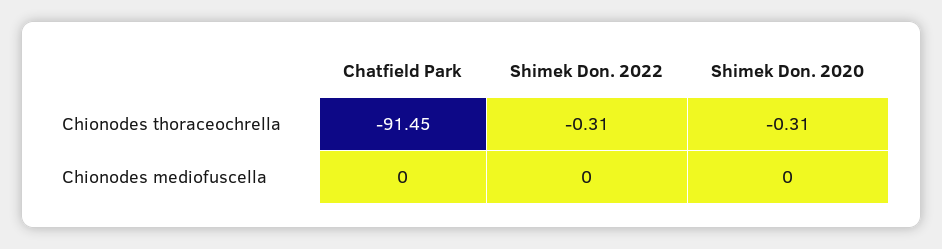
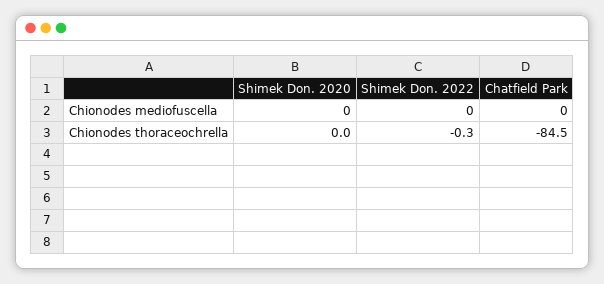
Chatfield Park, Chionodes thoraceochrella: -91.45 -> -84.5
Shimek Don. 2020, Chionodes thoraceochrella: -0.31 -> 0

